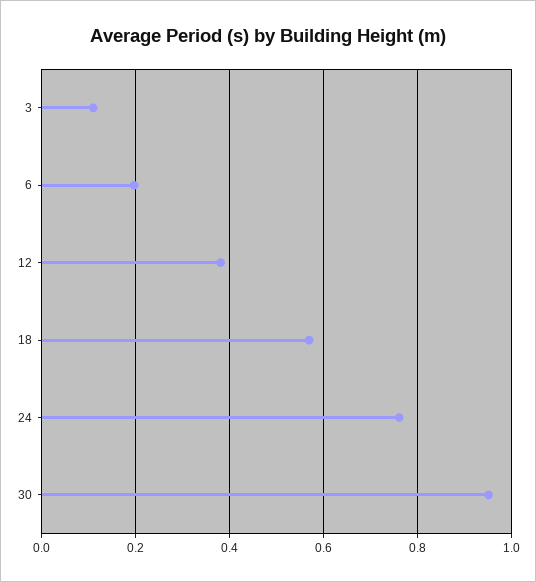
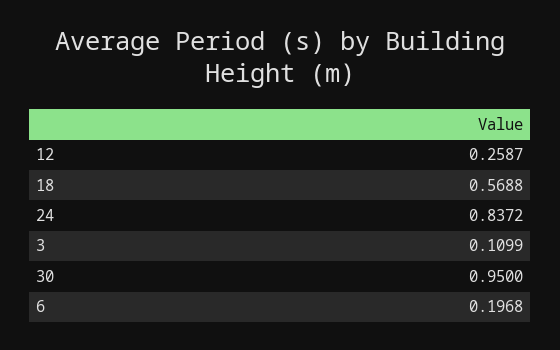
12: 0.38 -> 0.2587
24: 0.76 -> 0.8372

